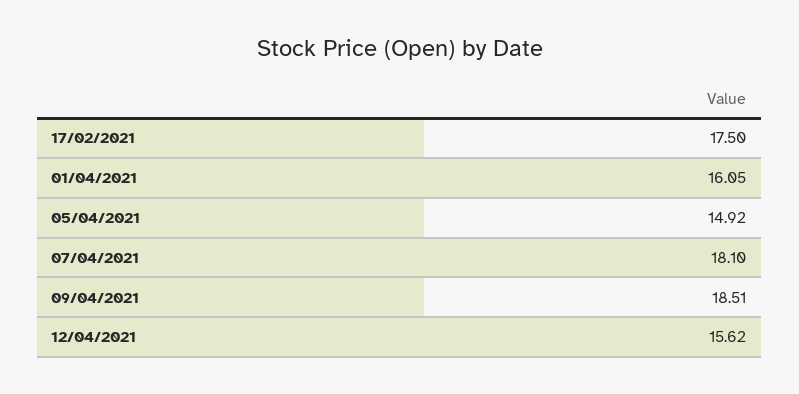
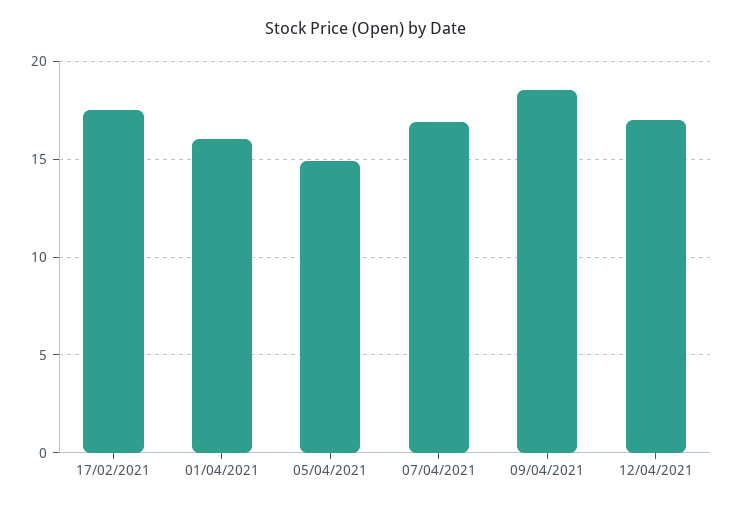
07/04/2021: 18.1 -> 17
12/04/2021: 15.62 -> 17

